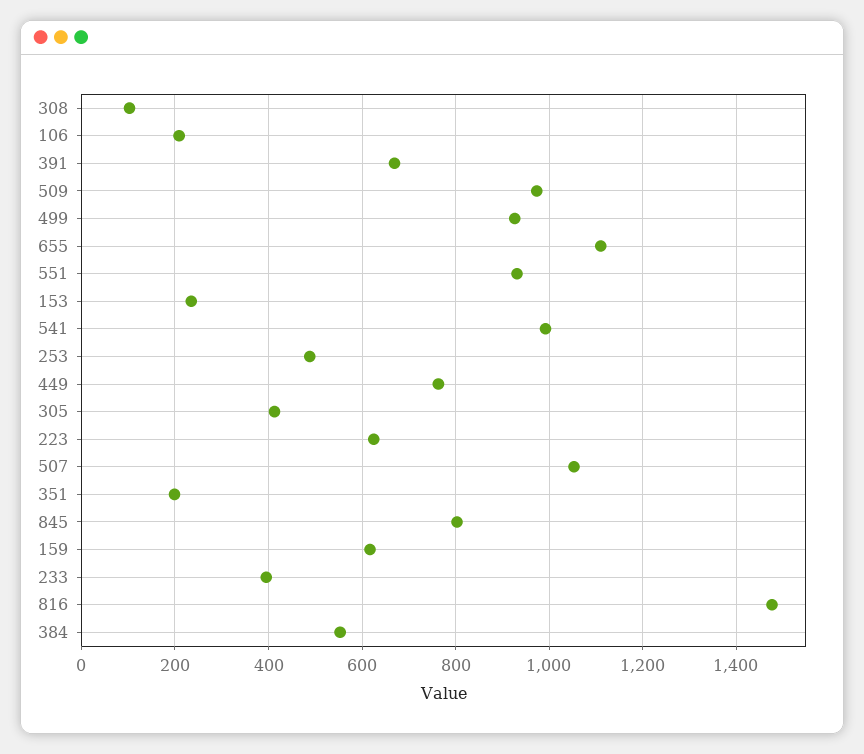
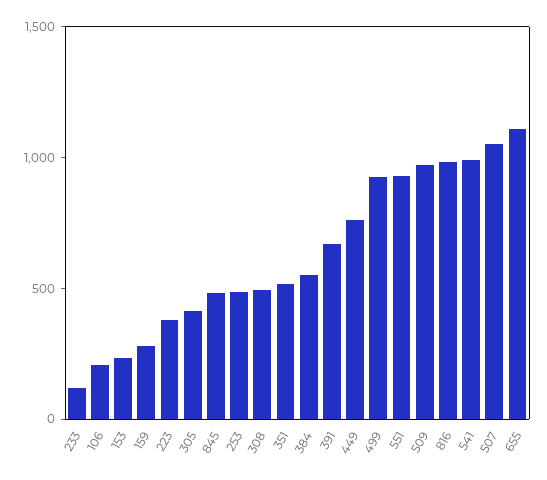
308: 100 -> 500
223: 620 -> 400
351: 200 -> 500
845: 800 -> 500
159: 620 -> 300
233: 400 -> 100
816: 1480 -> 1000

